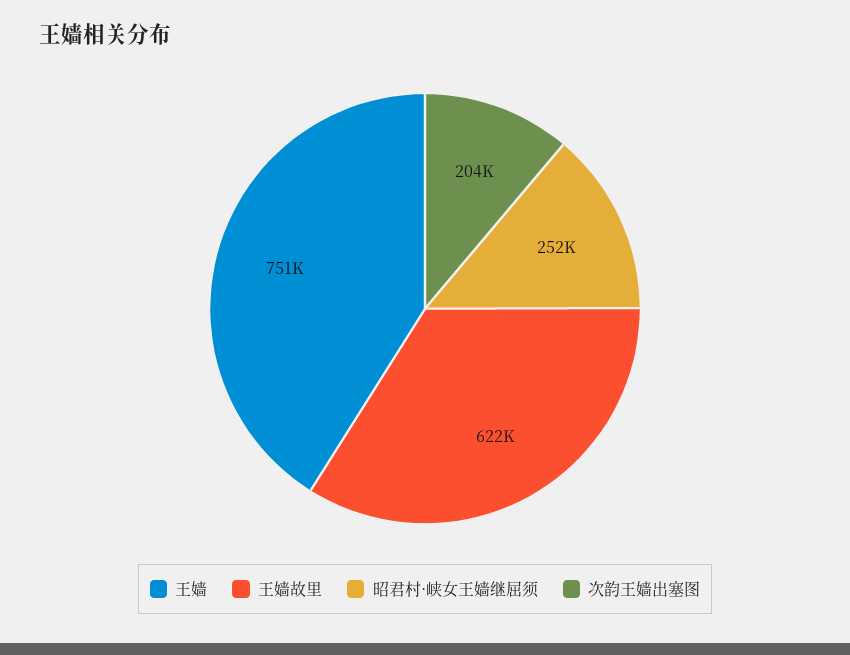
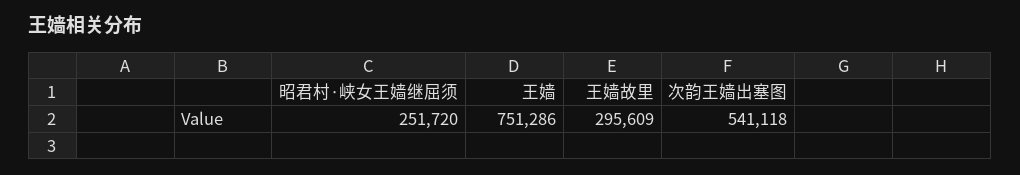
王嫱故里: 622000 -> 295609
次韵王嫱出塞图: 204000 -> 541118

